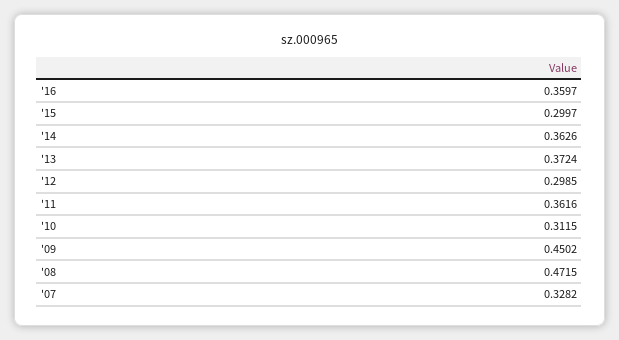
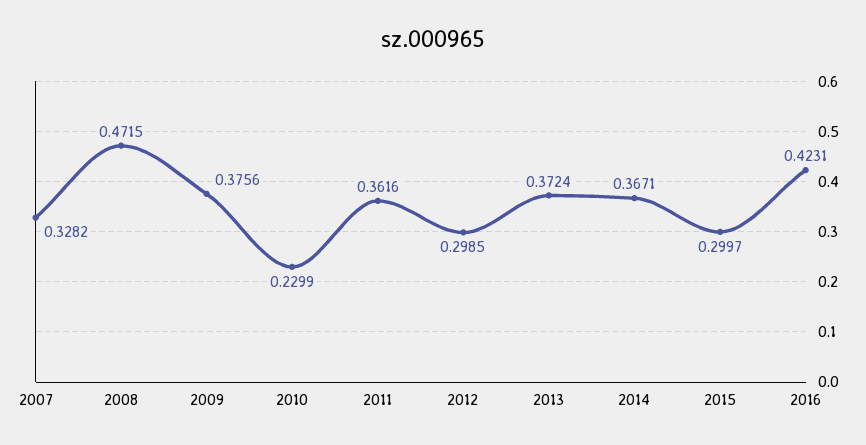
'16: 0.3597 -> 0.4231
'14: 0.3626 -> 0.3671
'10: 0.3115 -> 0.2299
'09: 0.4502 -> 0.3756

